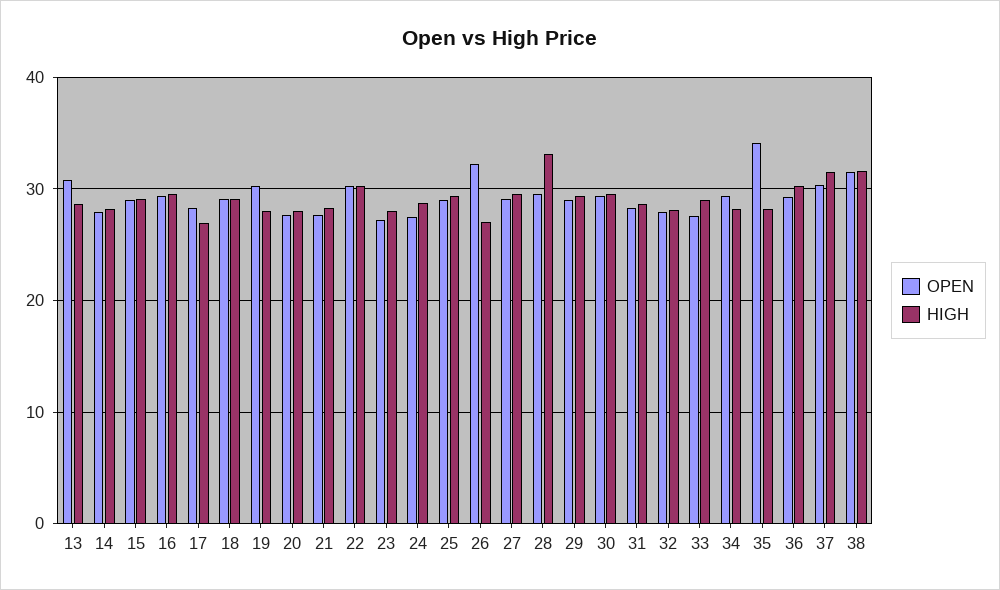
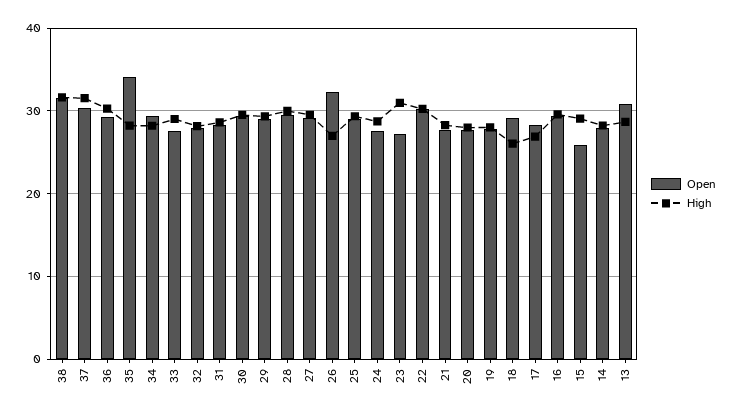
OPEN, 15: 29 -> 26
HIGH, 18: 29 -> 26
OPEN, 19: 30 -> 28
HIGH, 23: 28 -> 31
HIGH, 28: 33 -> 30

